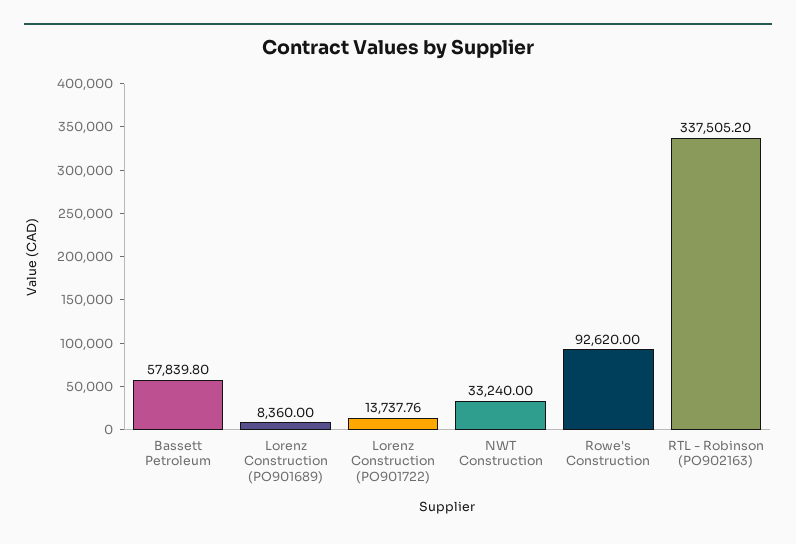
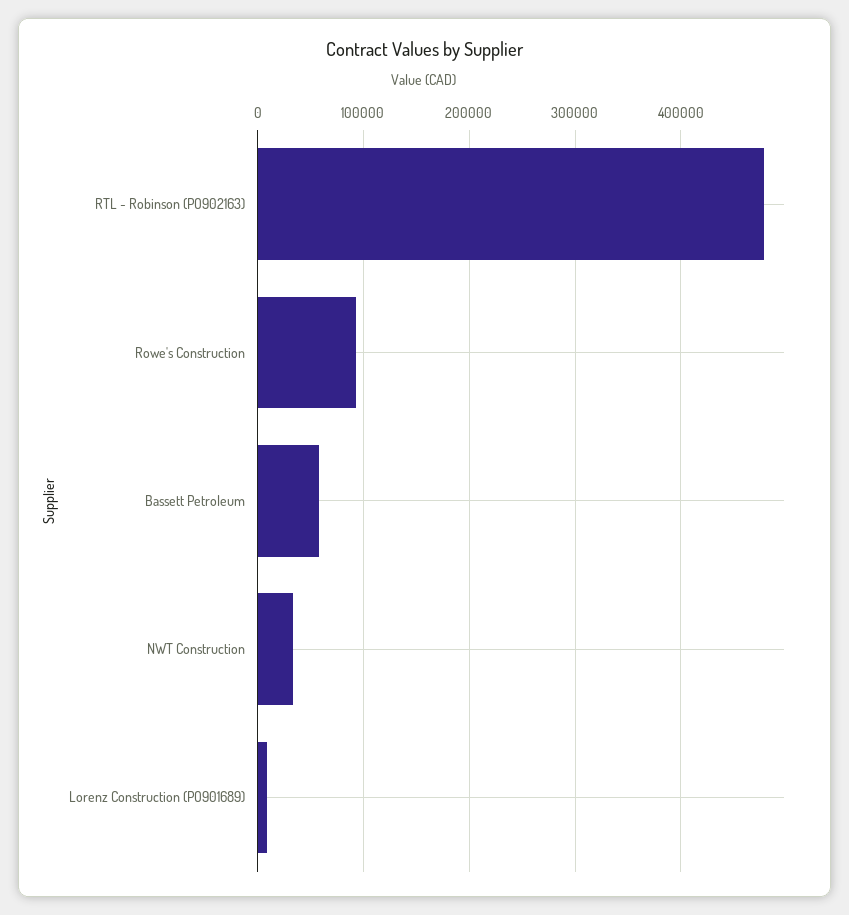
Lorenz Construction (PO901722): 13737.76 -> none
RTL - Robinson (PO902163): 337505.2 -> 480000

